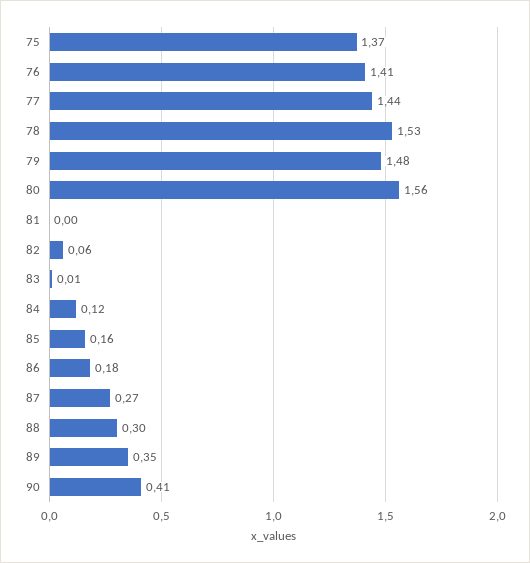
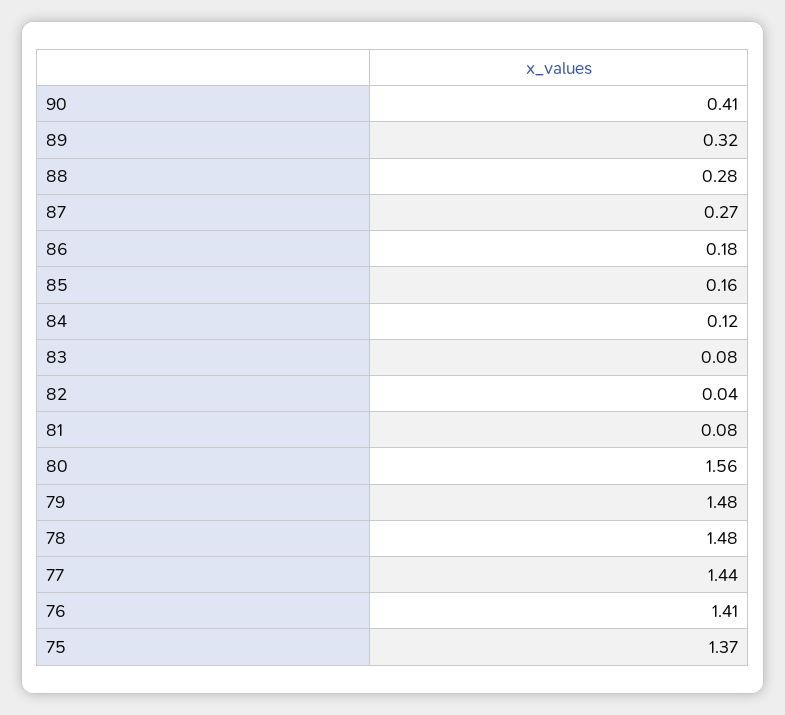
78: 1.53 -> 1.48
81: 0 -> 0.08
82: 0.06 -> 0.04
83: 0.01 -> 0.08
88: 0.3 -> 0.28
89: 0.35 -> 0.32

